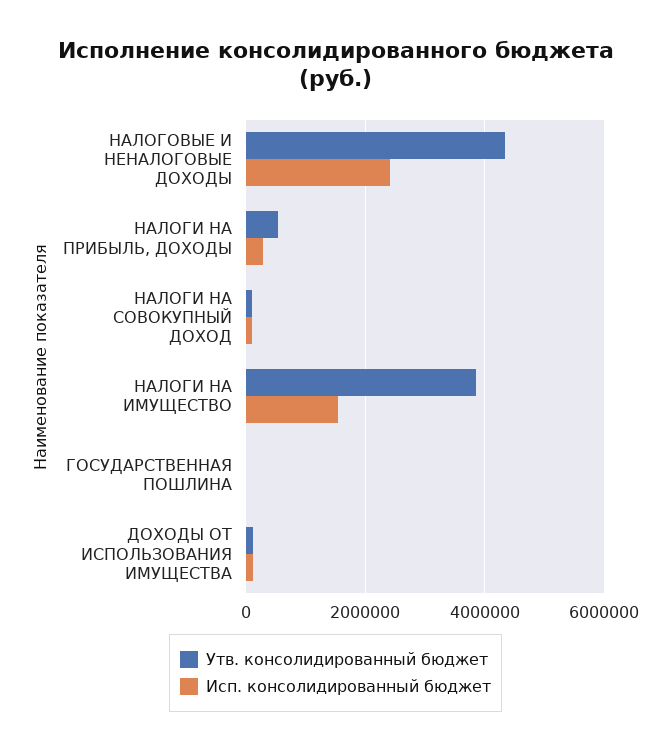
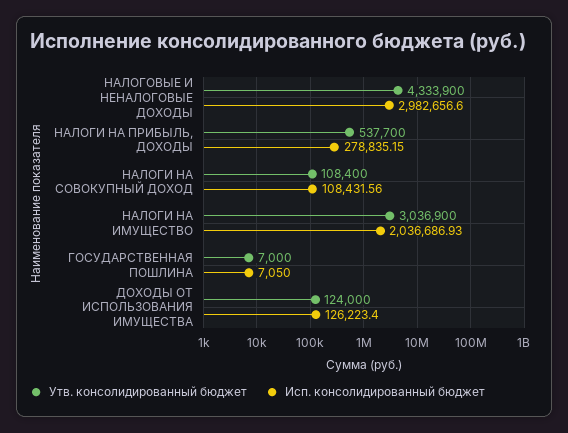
Исп. консолидированный бюджет, НАЛОГОВЫЕ И НЕНАЛОГОВЫЕ ДОХОДЫ: 2400000 -> 2982656.6
Утв. консолидированный бюджет, НАЛОГИ НА ИМУЩЕСТВО: 3800000 -> 3036900
Исп. консолидированный бюджет, НАЛОГИ НА ИМУЩЕСТВО: 1600000 -> 2036686.93

